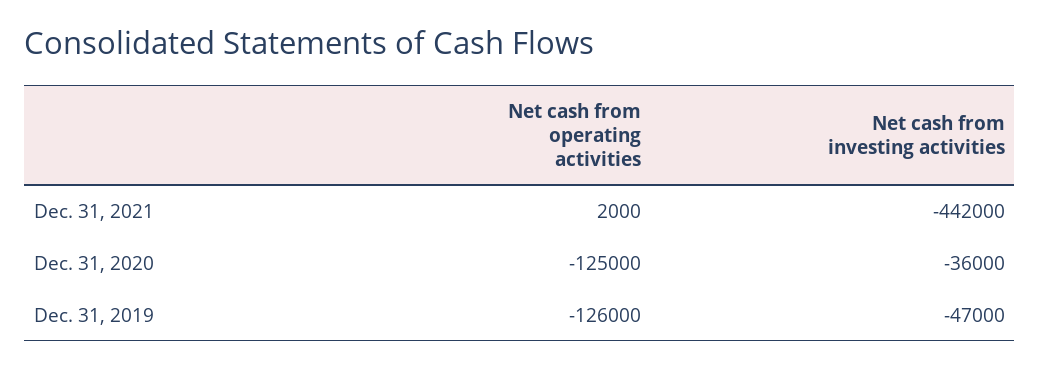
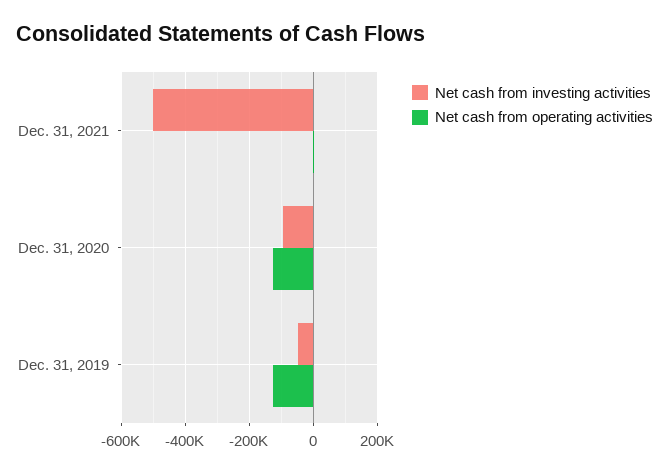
Net cash from investing activities, Dec. 31, 2021: -442000 -> -500000
Net cash from investing activities, Dec. 31, 2020: -36000 -> -100000

